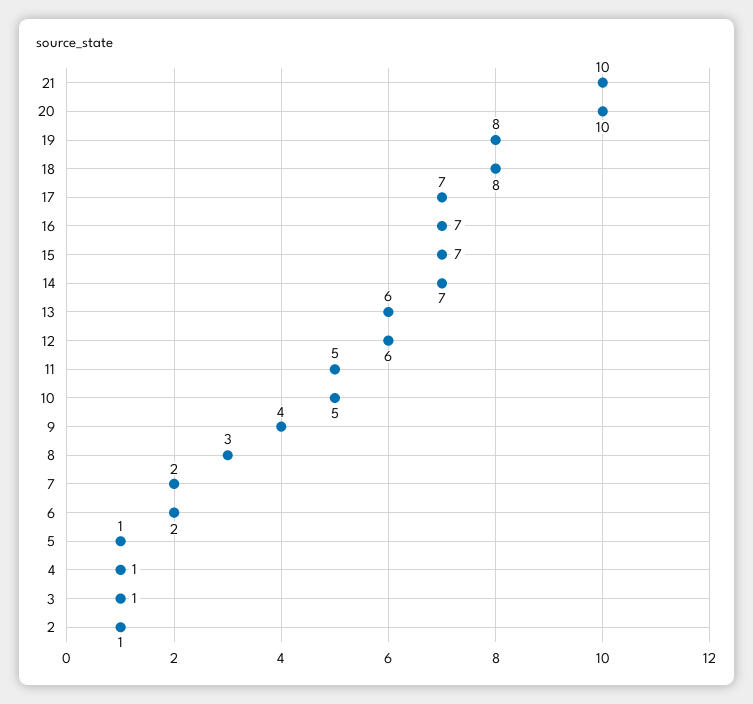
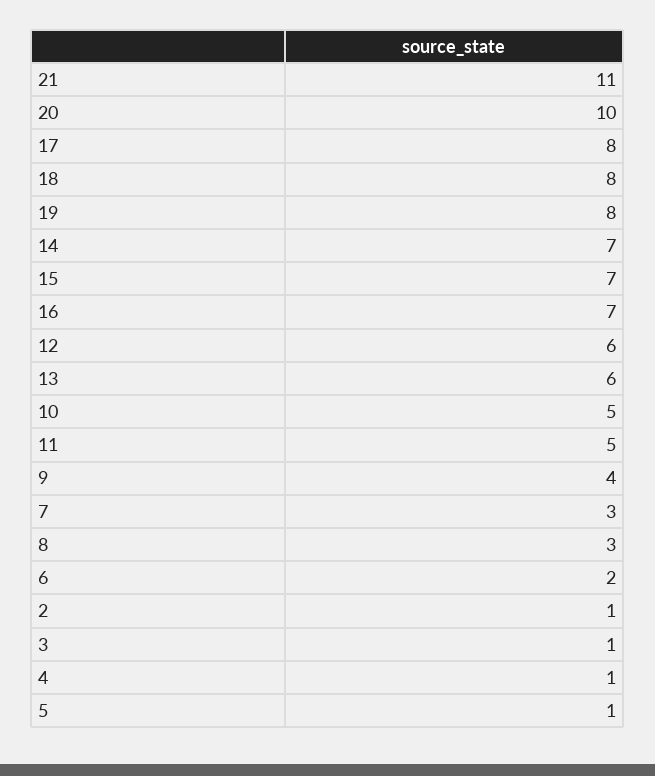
21: 10 -> 11
17: 7 -> 8
7: 2 -> 3

